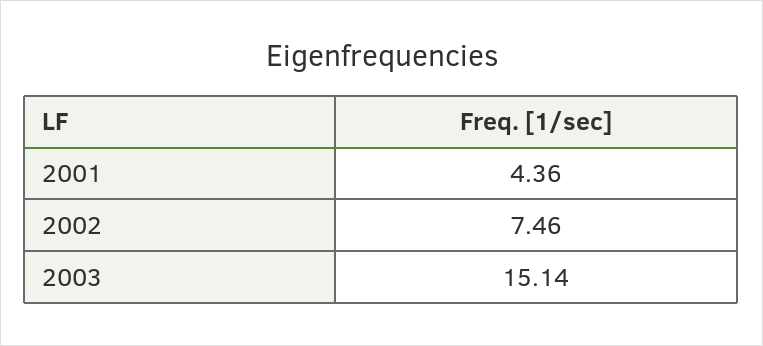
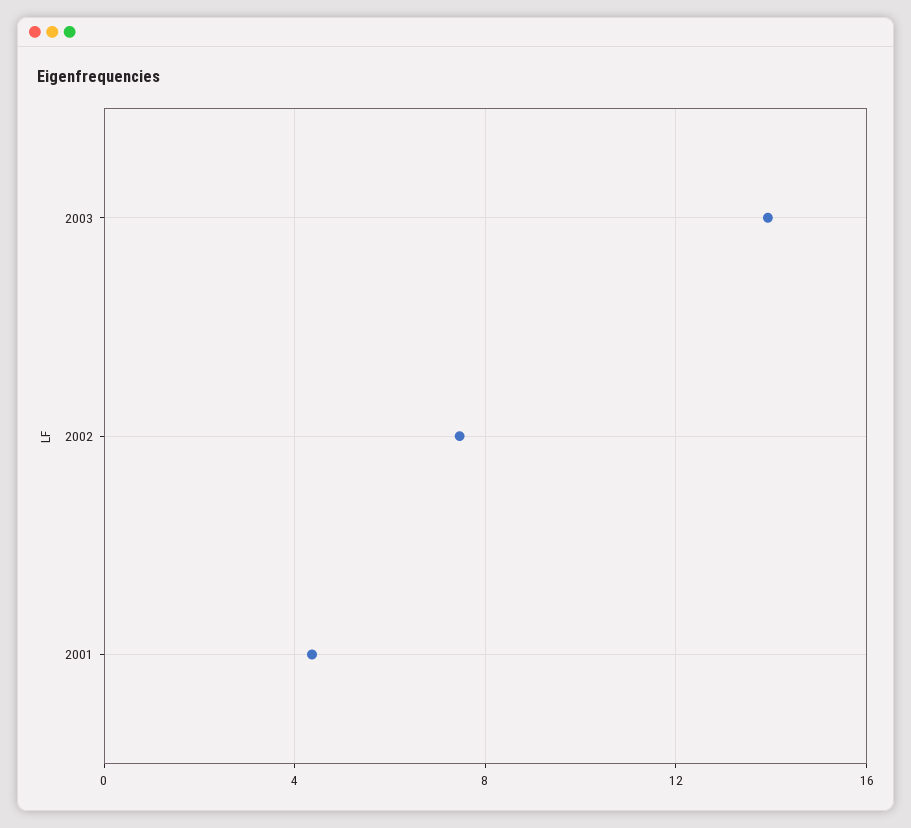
2003: 15.14 -> 14

